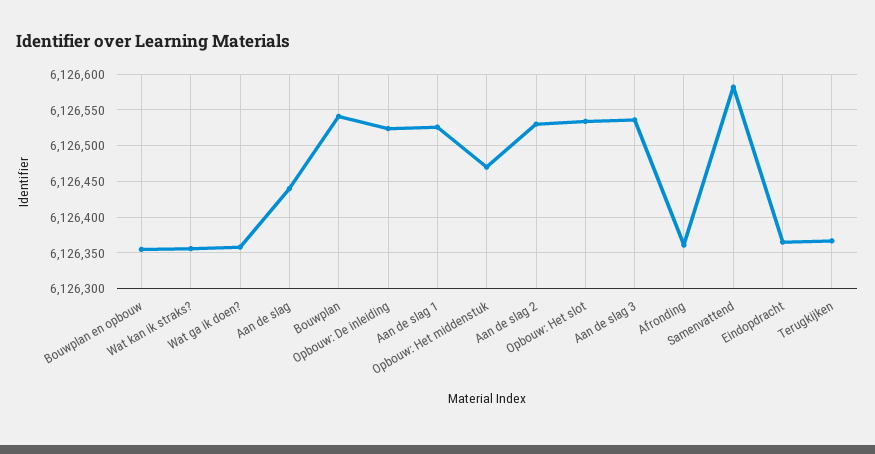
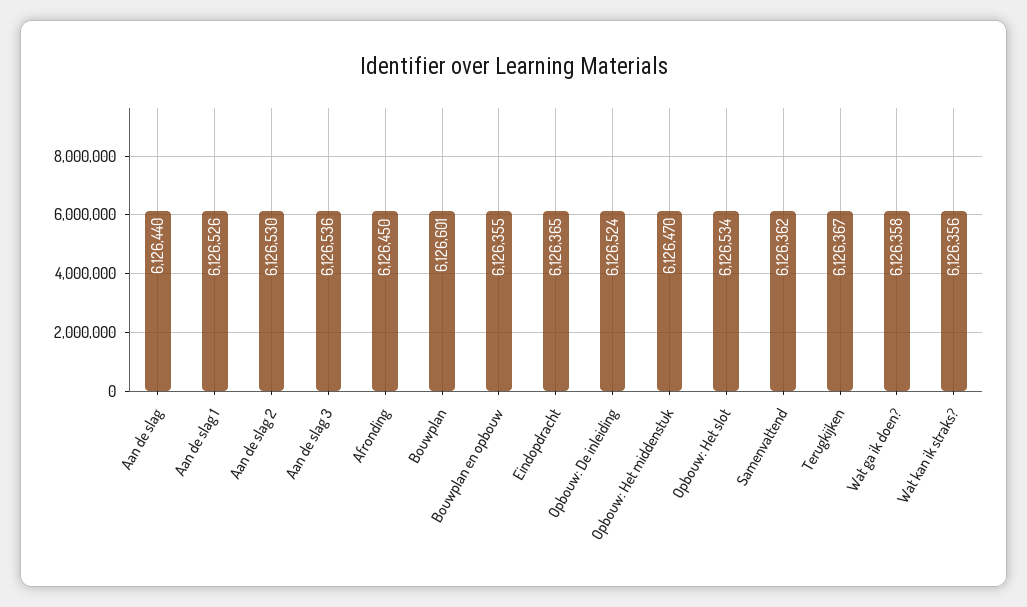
Bouwplan: 6126540 -> 6126601
Afronding: 6126360 -> 6126450
Samenvattend: 6126580 -> 6126362

